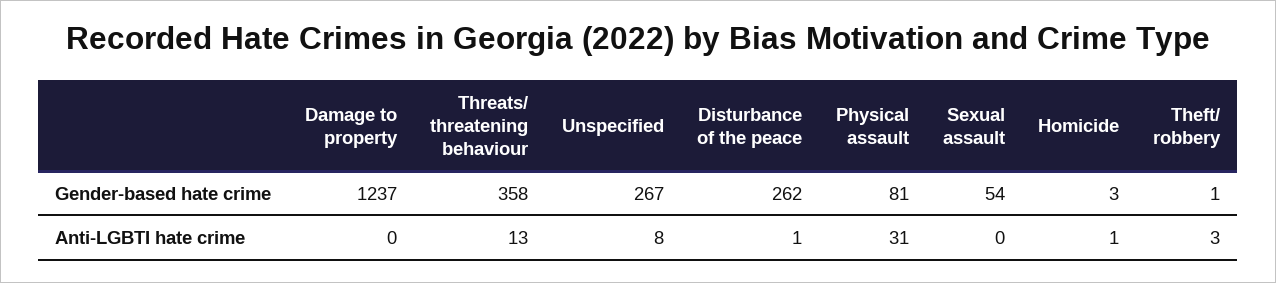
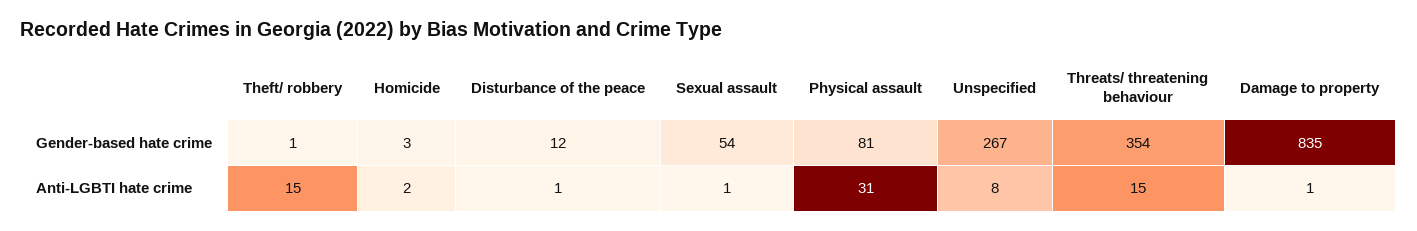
Damage to property, Gender-based hate crime: 1237 -> 835
Threats/ threatening behaviour, Gender-based hate crime: 358 -> 354
Disturbance of the peace, Gender-based hate crime: 262 -> 12
Damage to property, Anti-LGBTI hate crime: 0 -> 1
Threats/ threatening behaviour, Anti-LGBTI hate crime: 13 -> 15
Sexual assault, Anti-LGBTI hate crime: 0 -> 1
Homicide, Anti-LGBTI hate crime: 1 -> 2
Theft/ robbery, Anti-LGBTI hate crime: 3 -> 15

